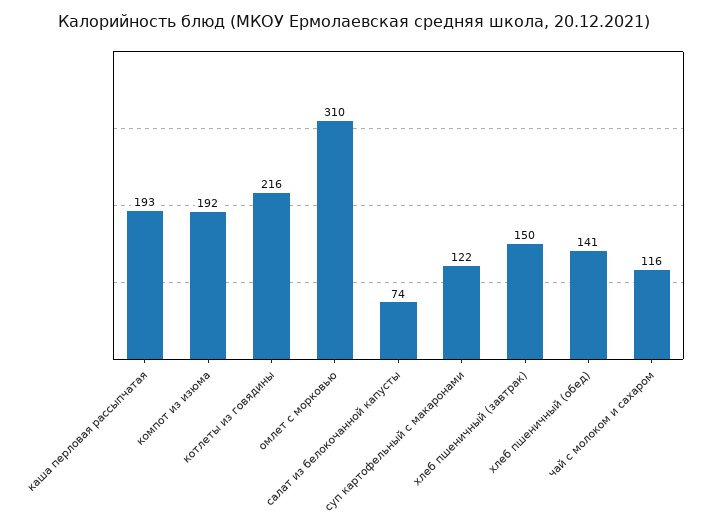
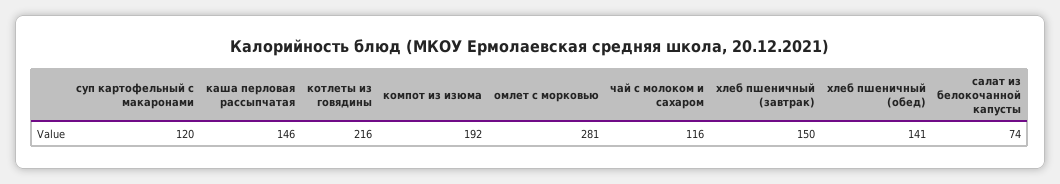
каша перловая рассыпчатая: 193 -> 146
омлет с морковью: 310 -> 281
суп картофельный с макаронами: 122 -> 120

